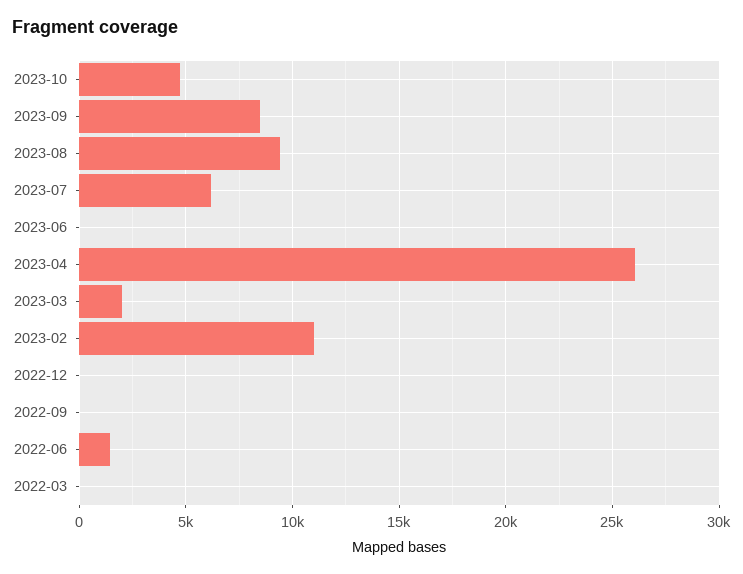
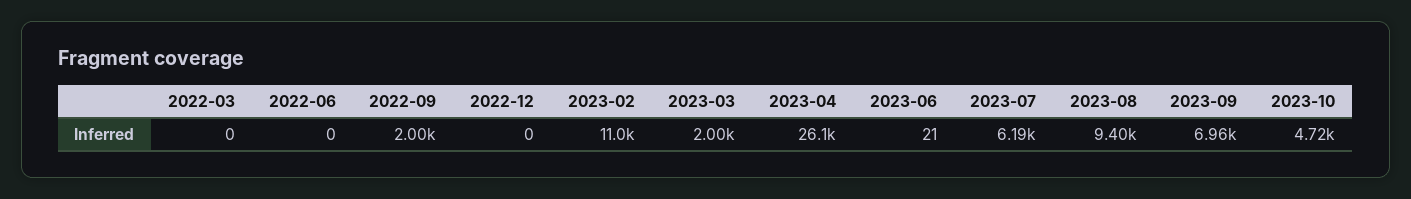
2023-09: 8500 -> 6960
2022-09: 0 -> 2000
2022-06: 1500 -> 0

